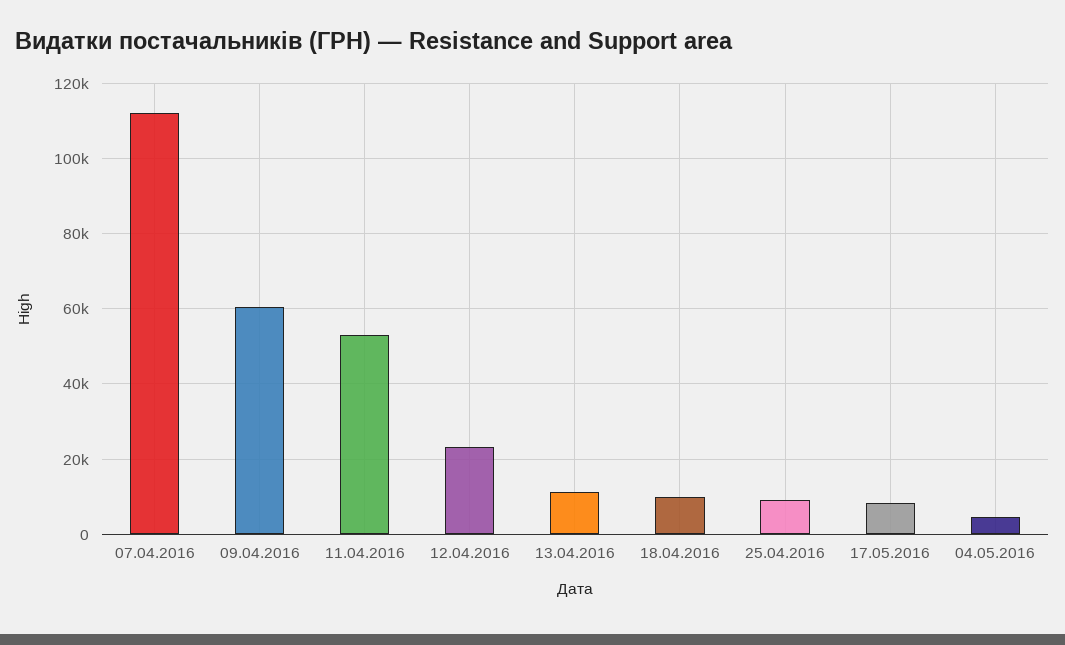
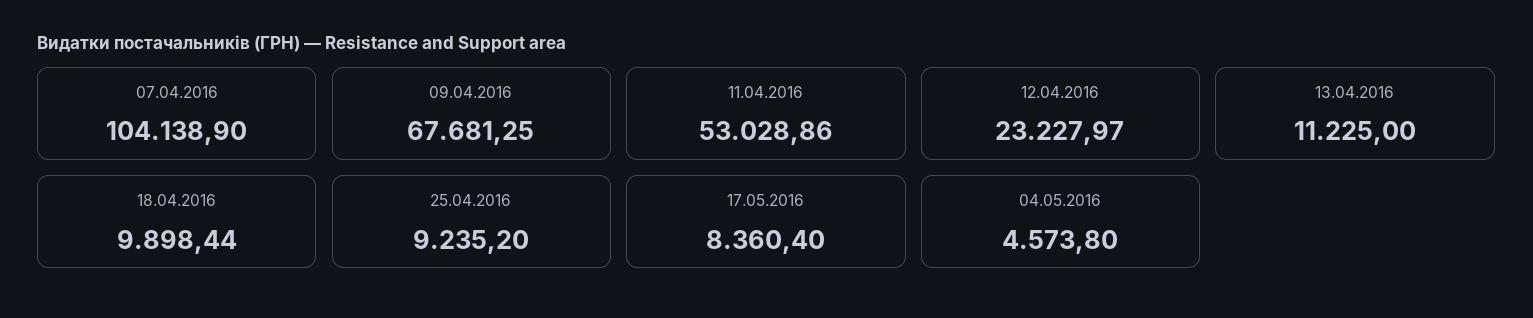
07.04.2016: 112000 -> 104138.9
09.04.2016: 60000 -> 67681.25

